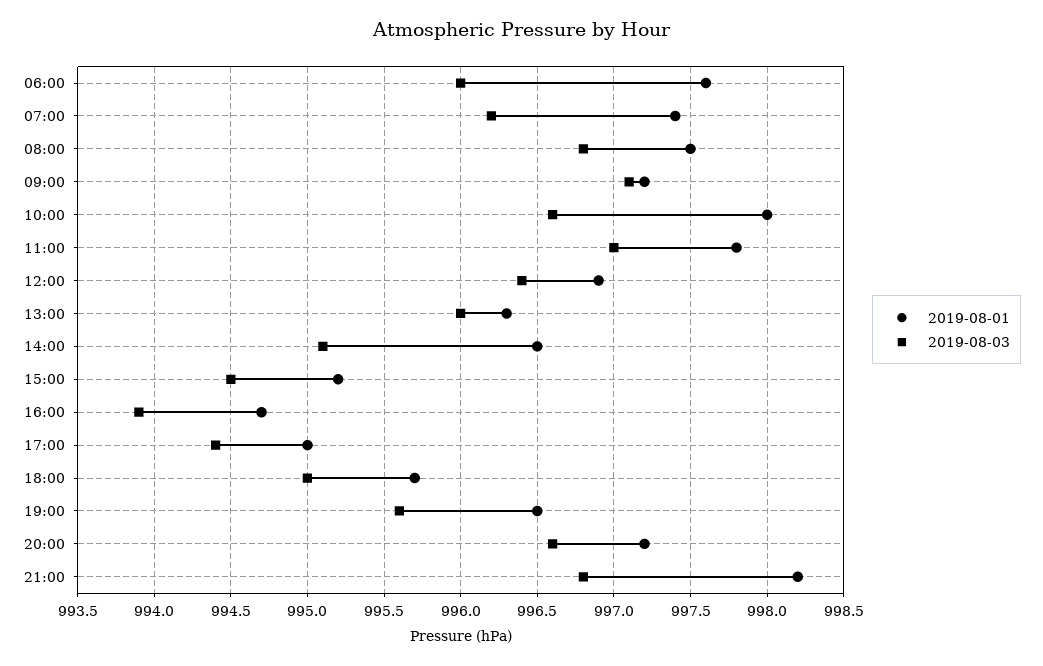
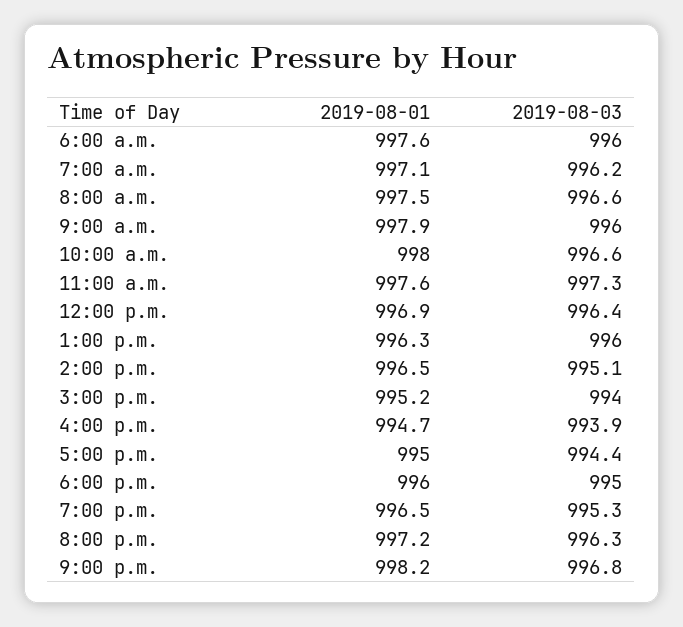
2019-08-01, 07:00: 997.4 -> 997.1
2019-08-03, 08:00: 996.8 -> 996.6
2019-08-01, 09:00: 997.2 -> 997.9
2019-08-03, 09:00: 997.1 -> 996
2019-08-01, 11:00: 997.8 -> 997.6
2019-08-03, 11:00: 997 -> 997.3
2019-08-03, 15:00: 994.5 -> 994
2019-08-01, 18:00: 995.7 -> 996
2019-08-03, 19:00: 995.6 -> 995.3
2019-08-03, 20:00: 996.6 -> 996.3

